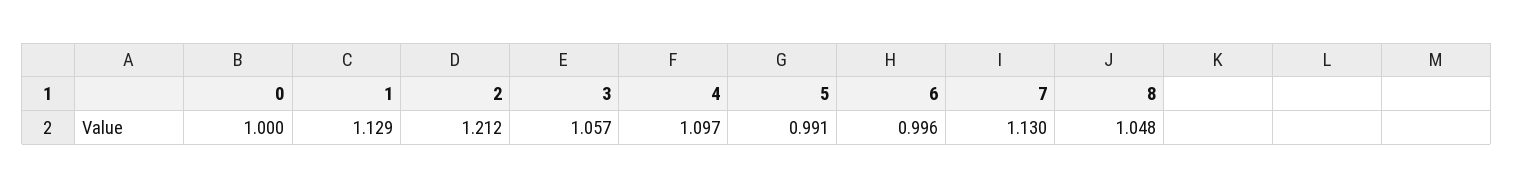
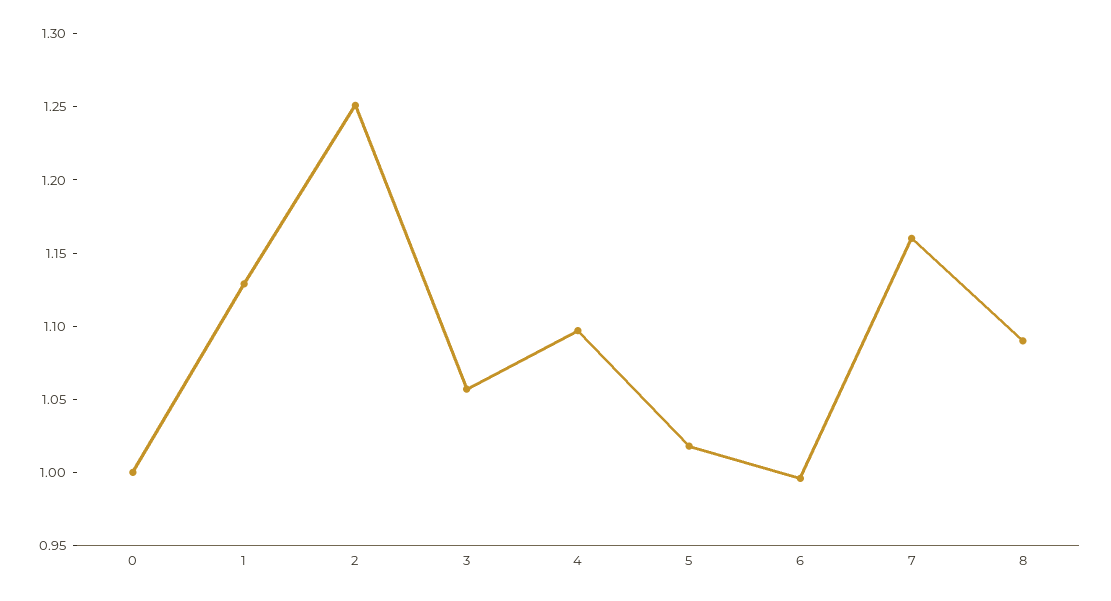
2: 1.212 -> 1.25
5: 0.991 -> 1.02
7: 1.13 -> 1.16
8: 1.048 -> 1.09

